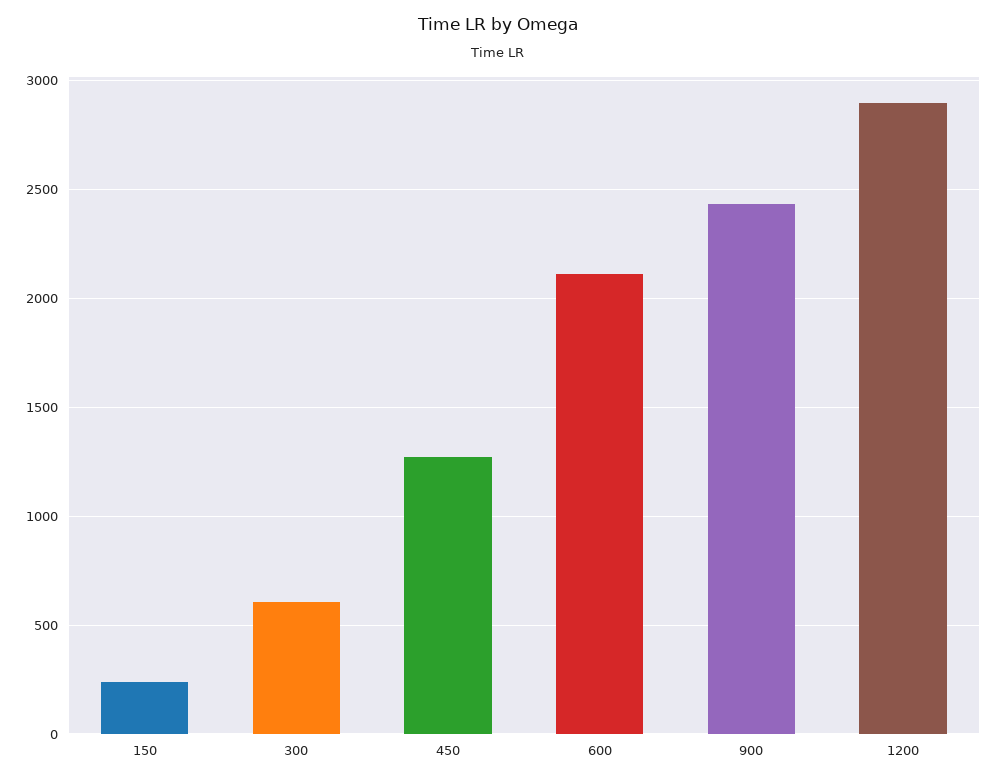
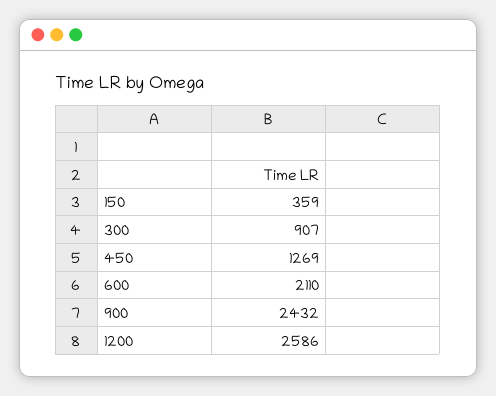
150: 250 -> 359
300: 600 -> 907
1200: 2900 -> 2586

